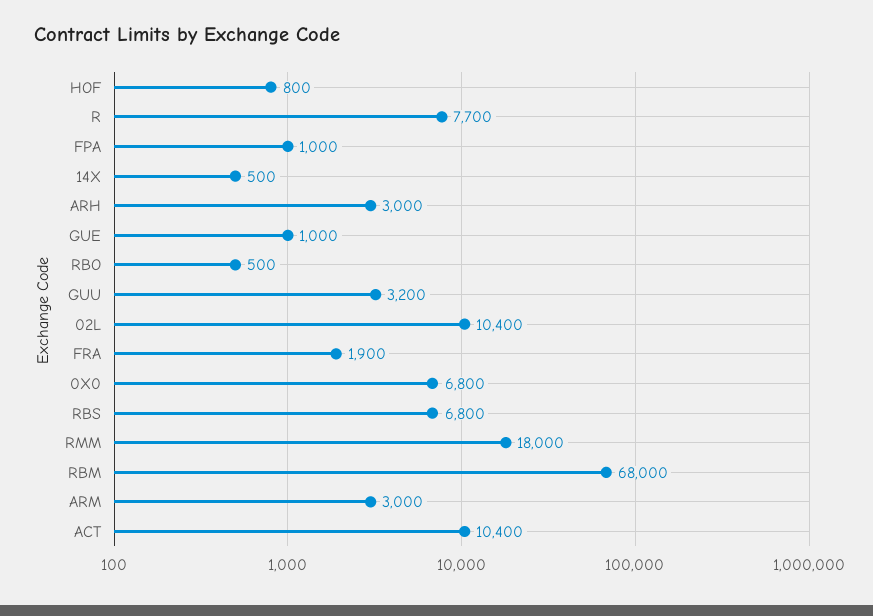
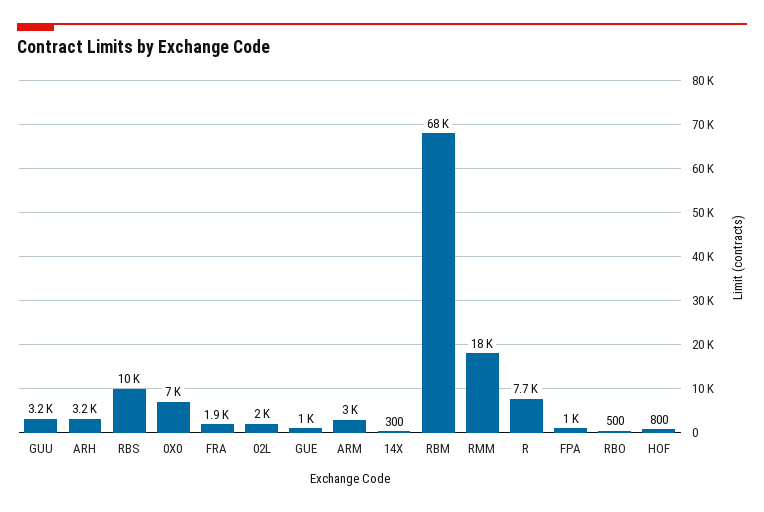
14X: 500 -> 300
ARH: 3000 -> 3200
02L: 10400 -> 2000
0X0: 6800 -> 7000
RBS: 6800 -> 10000
ACT: 10400 -> none

